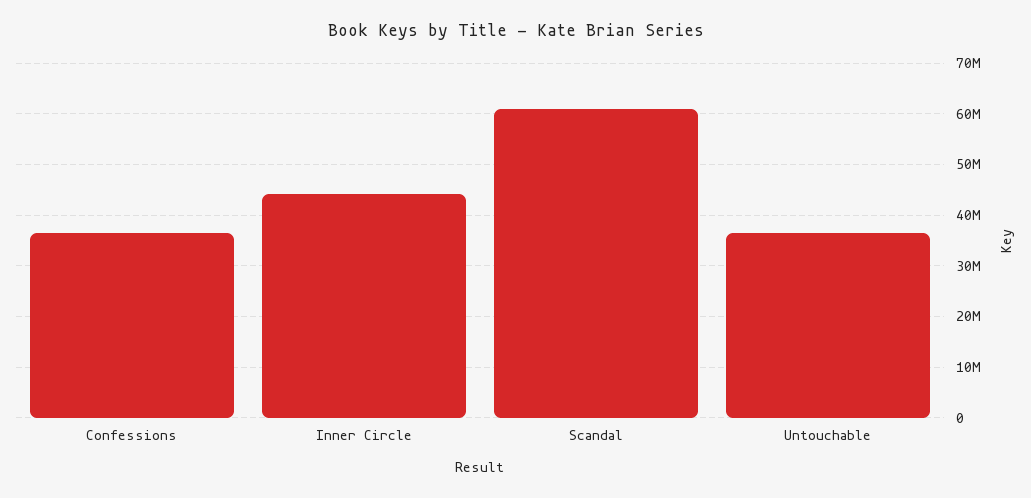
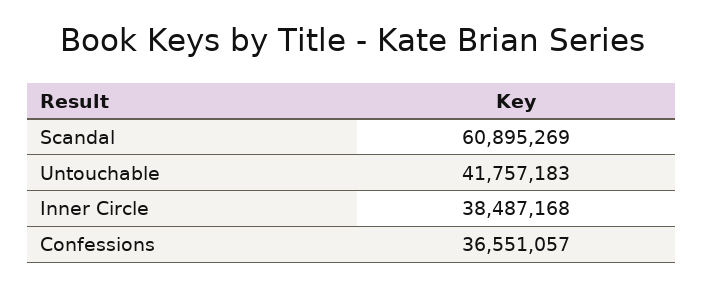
Inner Circle: 44000000 -> 38487168
Untouchable: 36000000 -> 41757183

